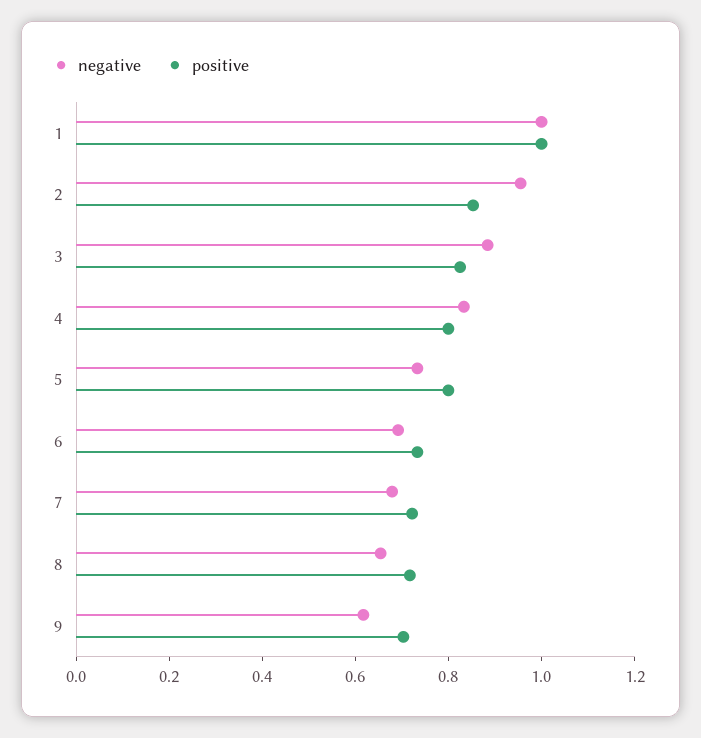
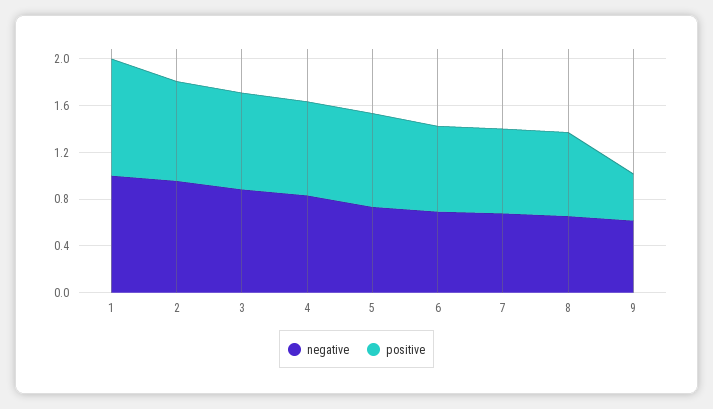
positive, 9: 0.7 -> 0.4

